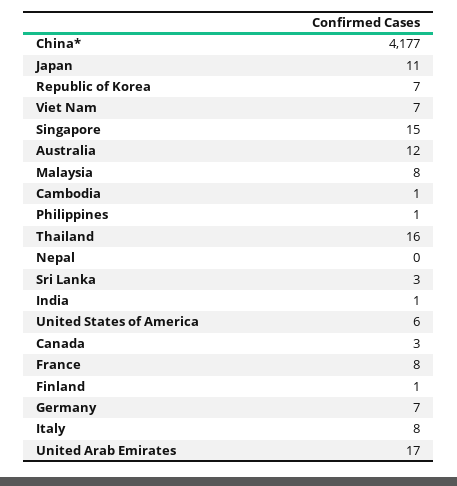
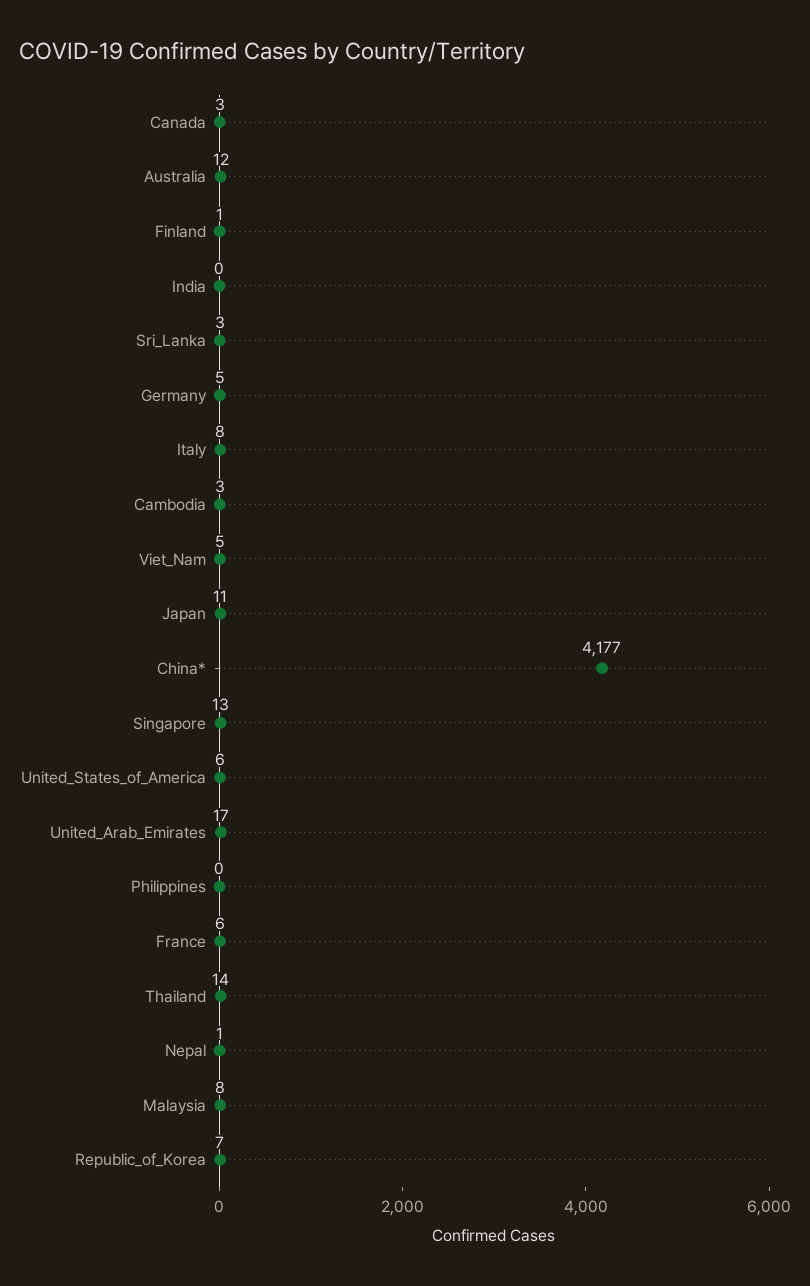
Viet Nam: 7 -> 5
Singapore: 15 -> 13
Cambodia: 1 -> 3
Philippines: 1 -> 0
Thailand: 16 -> 14
Nepal: 0 -> 1
India: 1 -> 0
France: 8 -> 6
Germany: 7 -> 5

